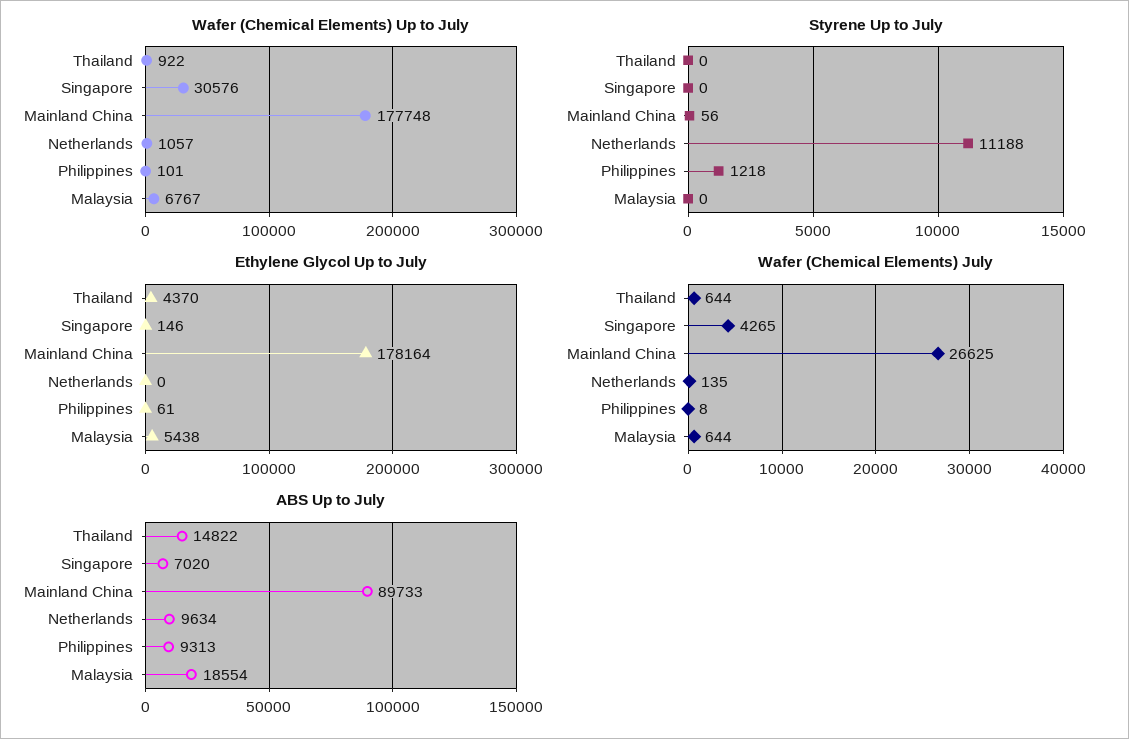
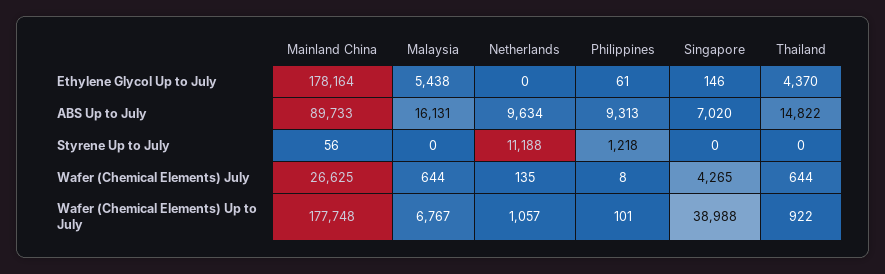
Wafer (Chemical Elements) Up to July, Singapore: 30576 -> 38988
ABS Up to July, Malaysia: 18554 -> 16131

